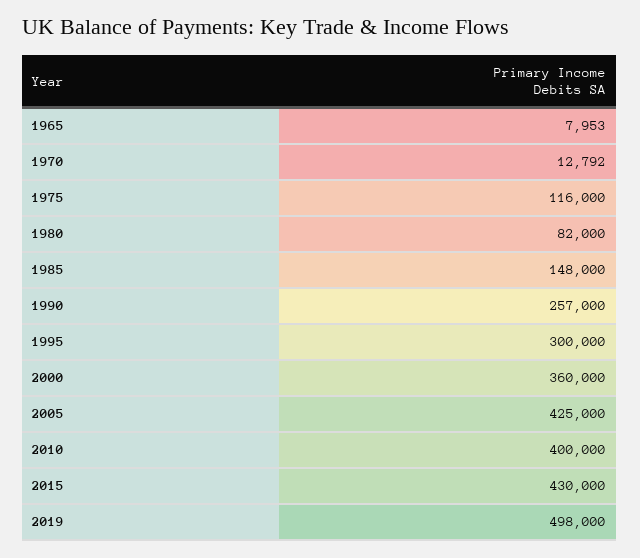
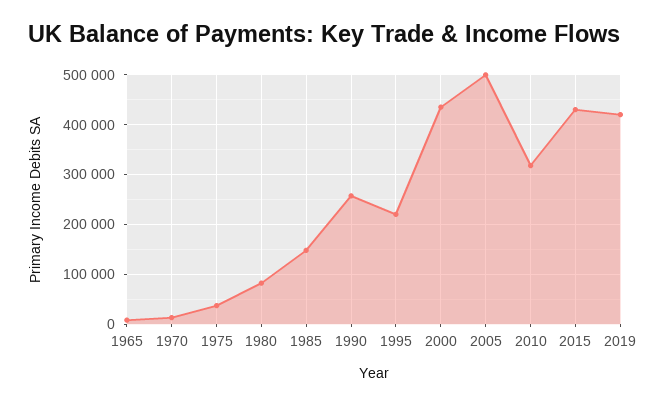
1975: 116000 -> 40000
1995: 300000 -> 220000
2000: 360000 -> 440000
2005: 425000 -> 500000
2010: 400000 -> 320000
2019: 498000 -> 420000

